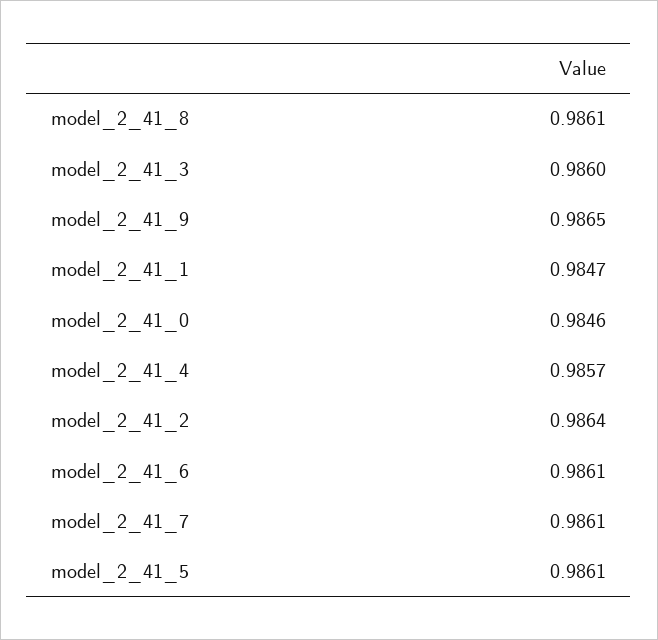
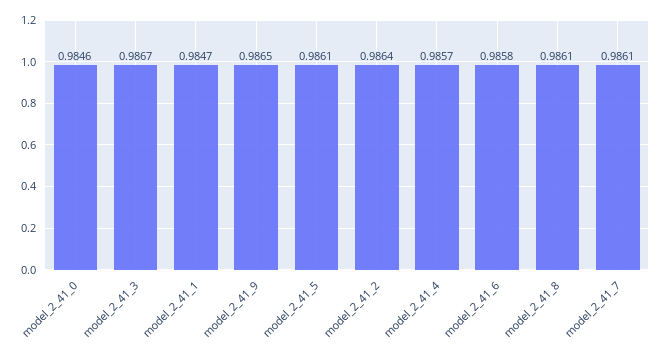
model_2_41_3: 0.986 -> 0.9867
model_2_41_6: 0.9861 -> 0.9858

